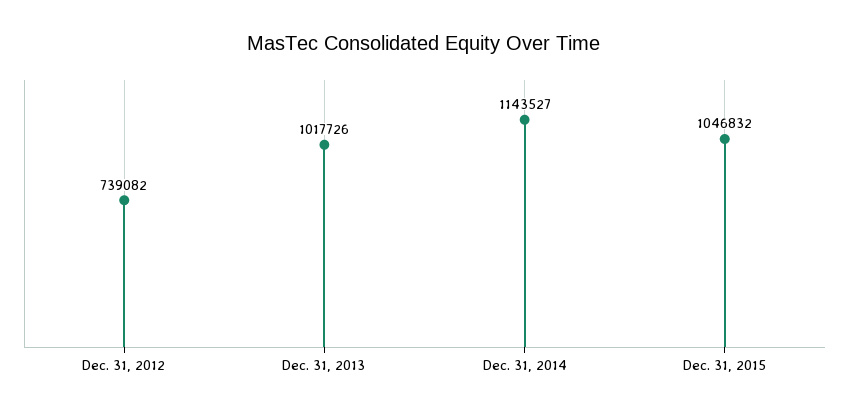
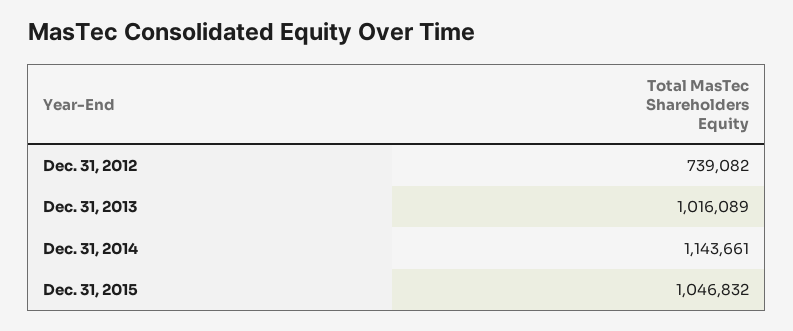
Dec. 31, 2013: 1017726 -> 1016089
Dec. 31, 2014: 1143527 -> 1143661

